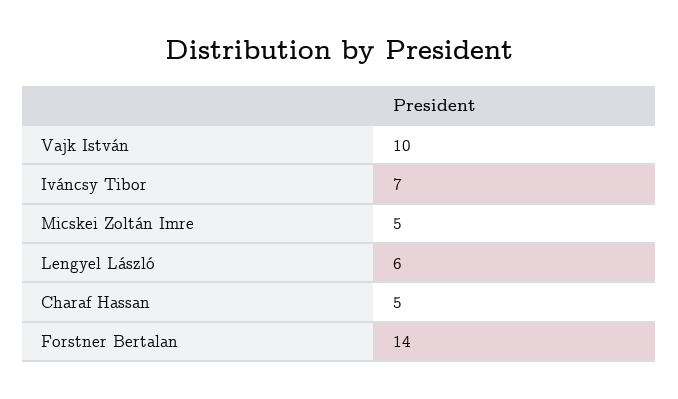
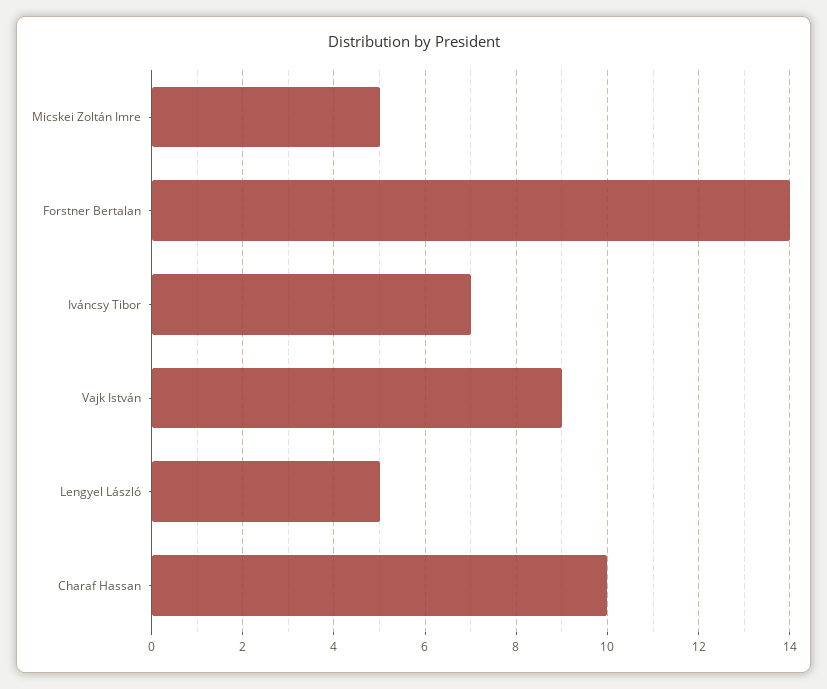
Vajk István: 10 -> 9
Lengyel László: 6 -> 5
Charaf Hassan: 5 -> 10

